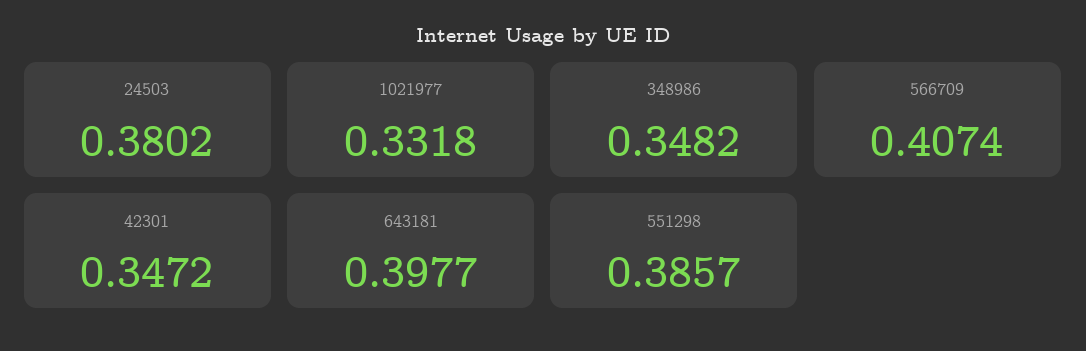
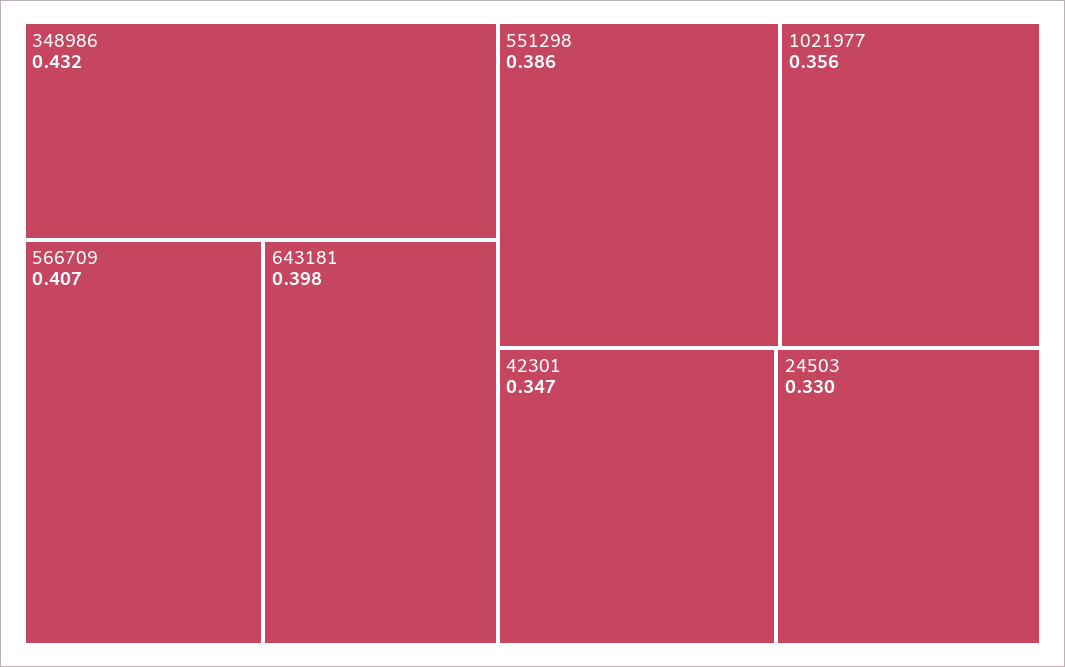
24503: 0.3802 -> 0.33
1021977: 0.3318 -> 0.356
348986: 0.3482 -> 0.432

